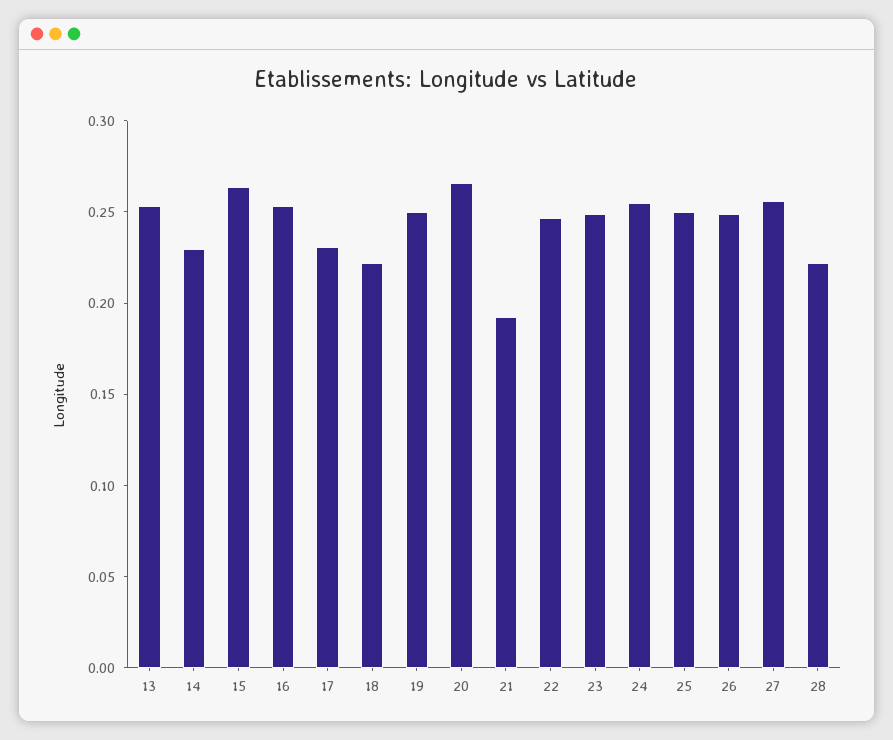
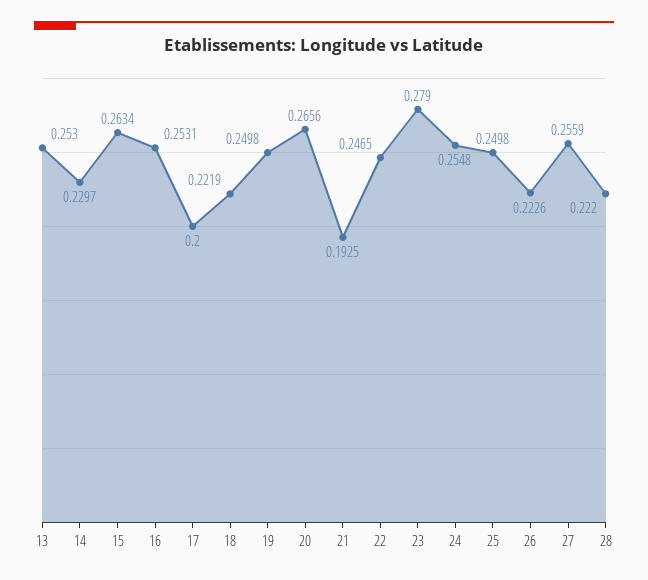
17: 0.23 -> 0.2
23: 0.25 -> 0.279
26: 0.25 -> 0.2226

